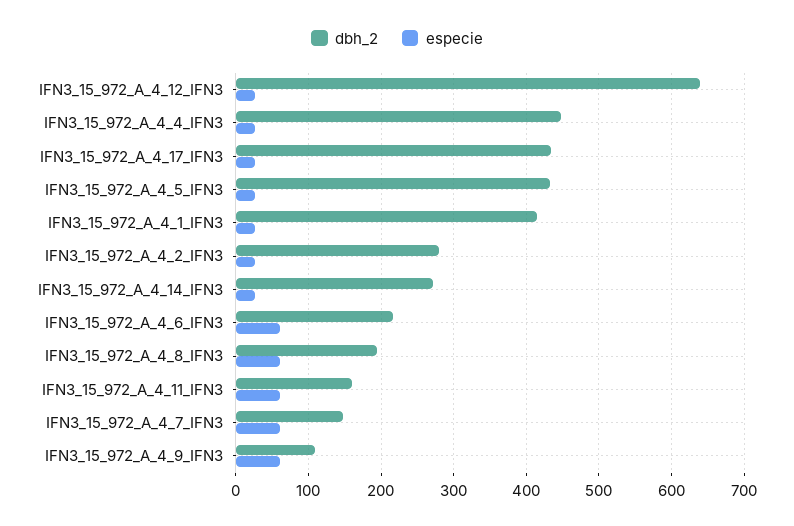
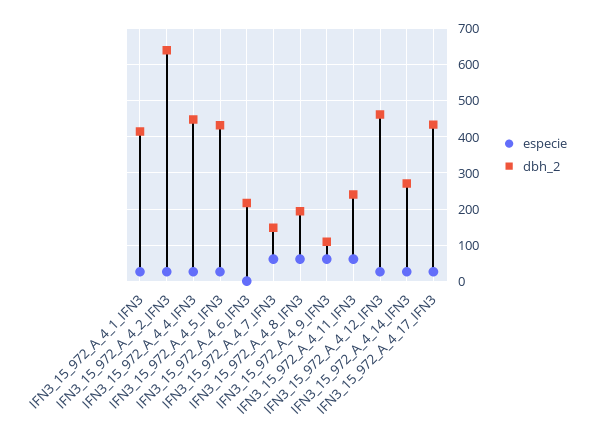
dbh_2, IFN3_15_972_A_4_12_IFN3: 640 -> 460
dbh_2, IFN3_15_972_A_4_2_IFN3: 280 -> 640
especie, IFN3_15_972_A_4_6_IFN3: 60 -> 0
dbh_2, IFN3_15_972_A_4_11_IFN3: 160 -> 240

